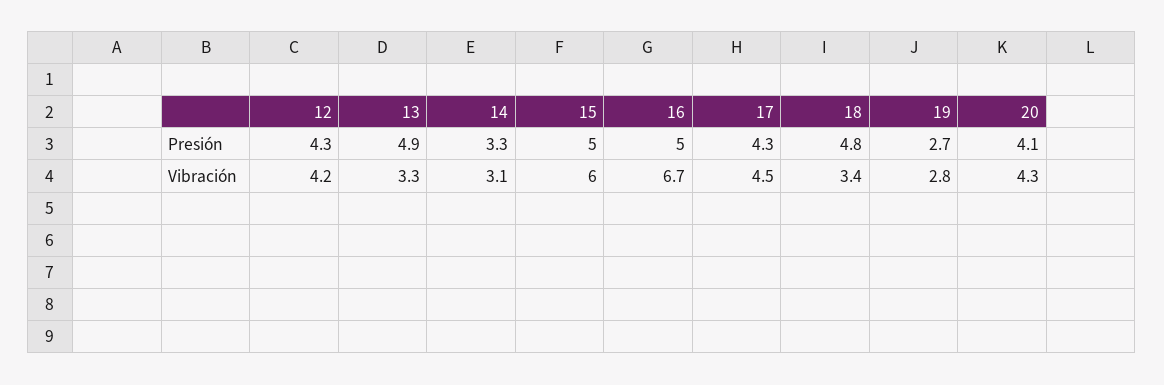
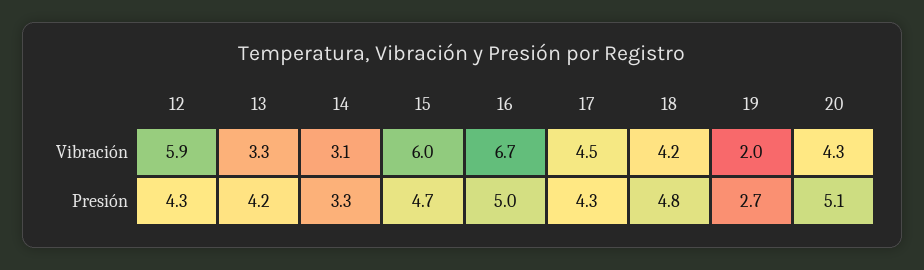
13, Presión: 4.9 -> 4.2
15, Presión: 5 -> 4.7
20, Presión: 4.1 -> 5.1
12, Vibración: 4.2 -> 5.9
18, Vibración: 3.4 -> 4.2
19, Vibración: 2.8 -> 2

